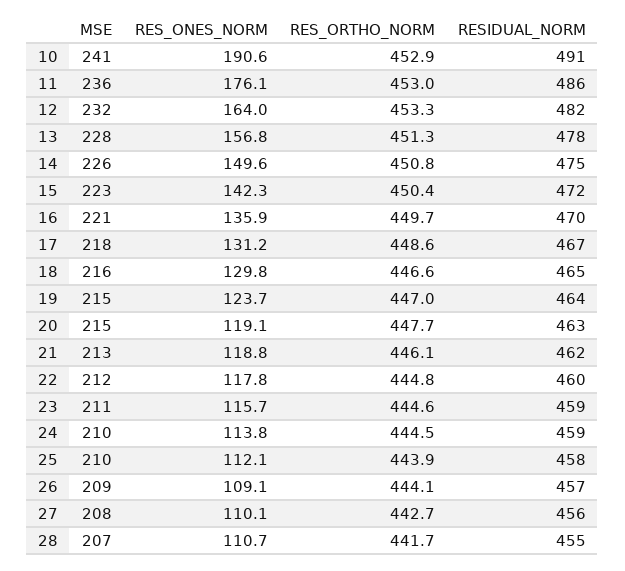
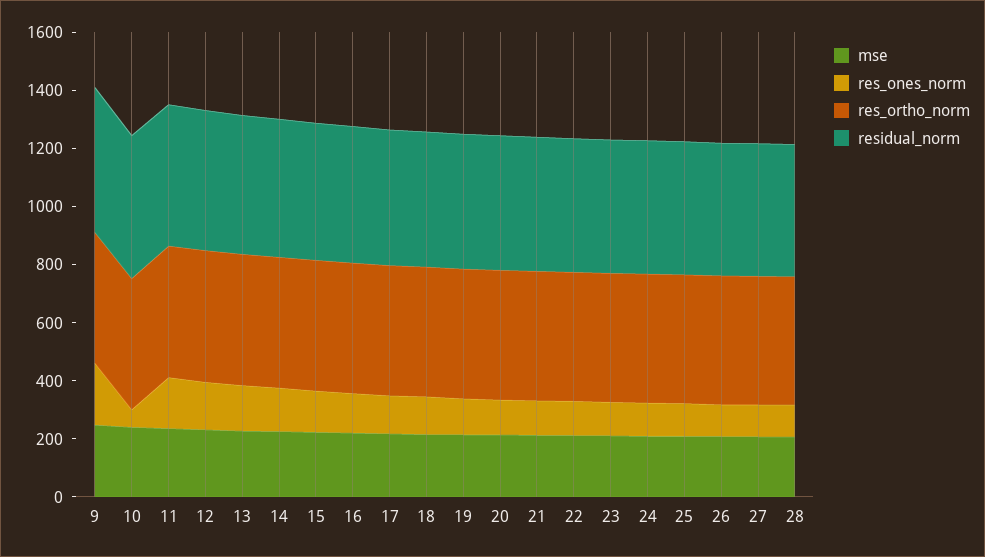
RES_ONES_NORM, 10: 190.6 -> 50
MSE, 9: none -> 250
RES_ONES_NORM, 9: none -> 200
RES_ORTHO_NORM, 9: none -> 450
RESIDUAL_NORM, 9: none -> 500

